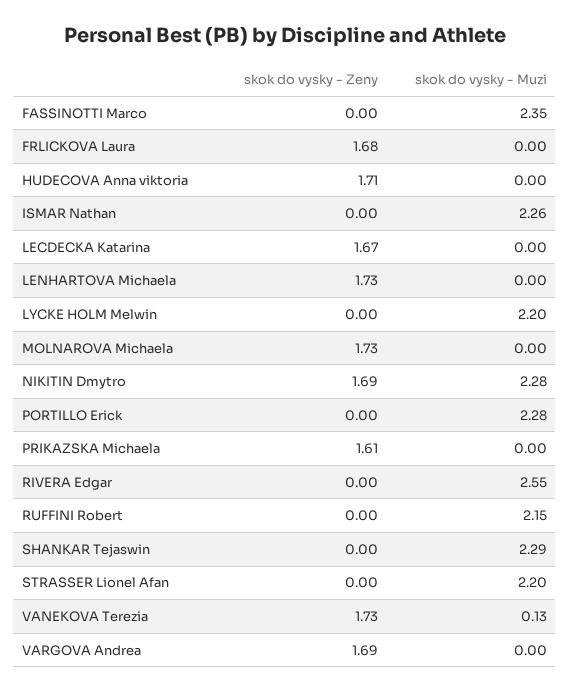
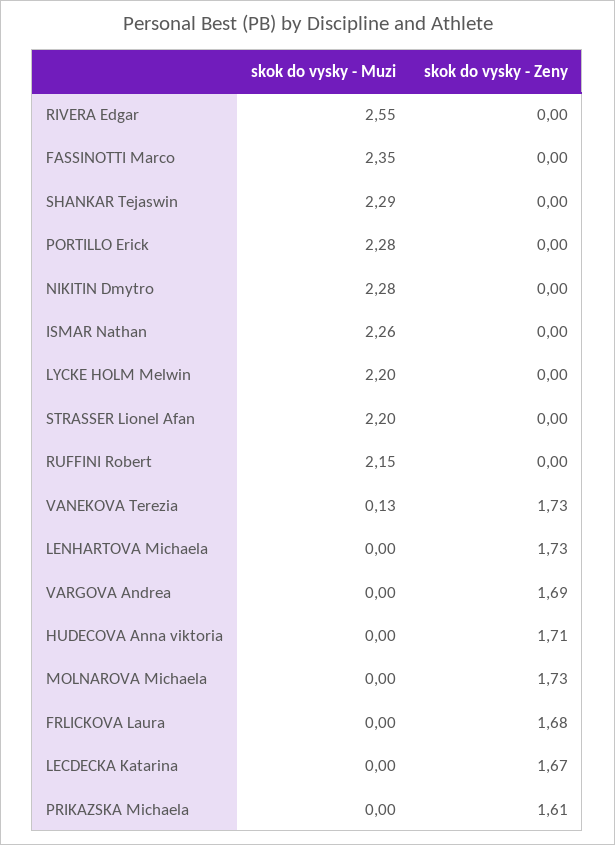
skok do vysky - Zeny, NIKITIN Dmytro: 1.69 -> 0

